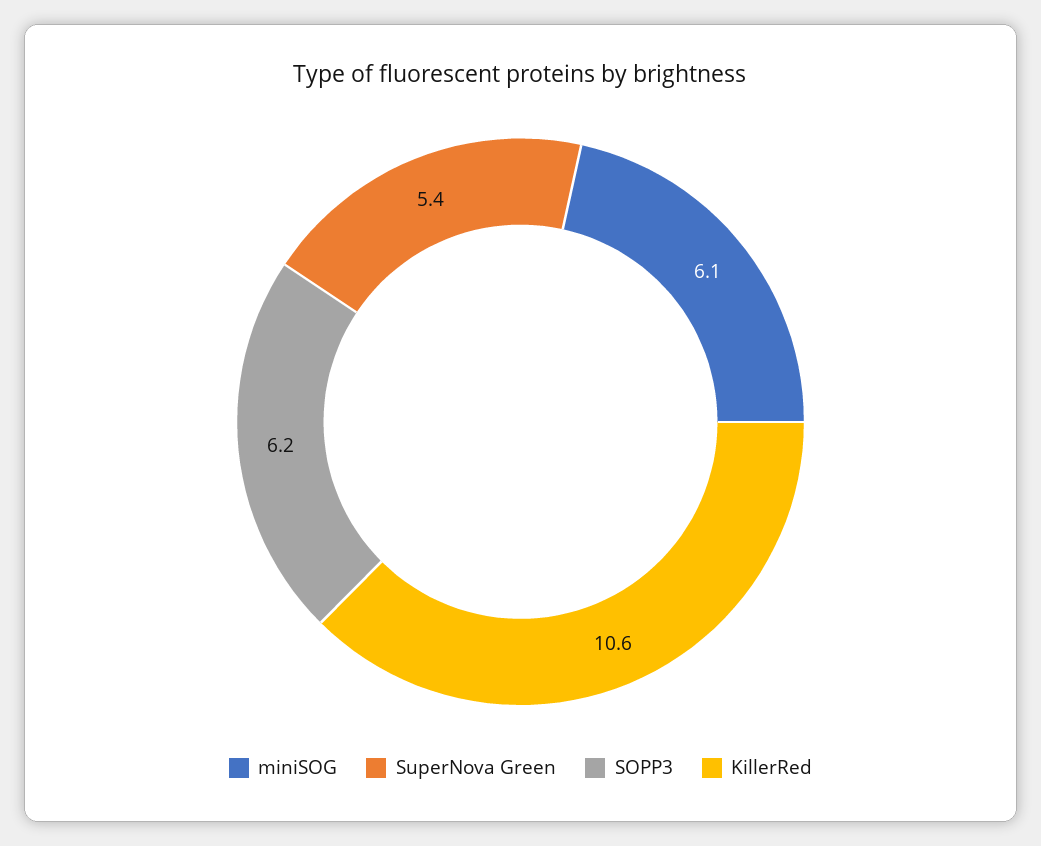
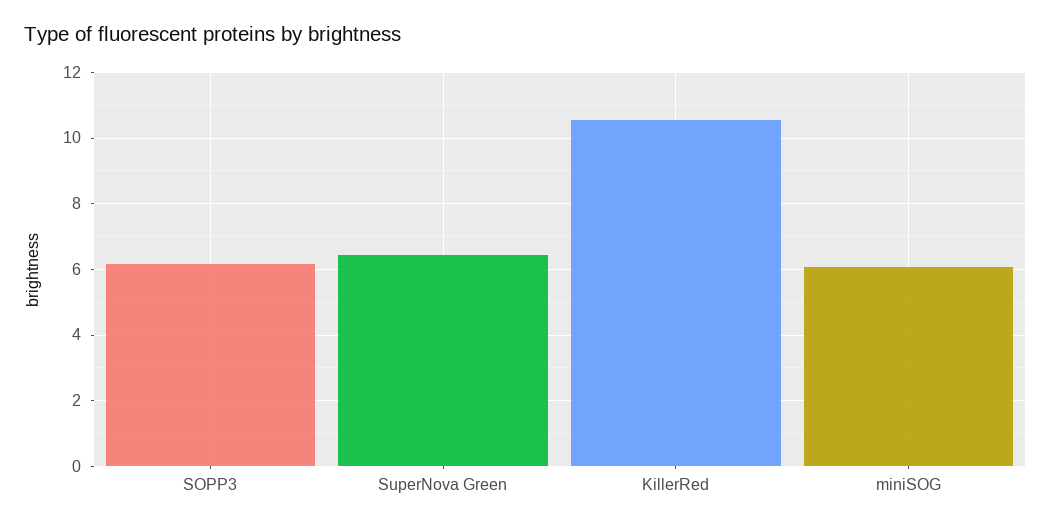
SuperNova Green: 5.4 -> 6.4

